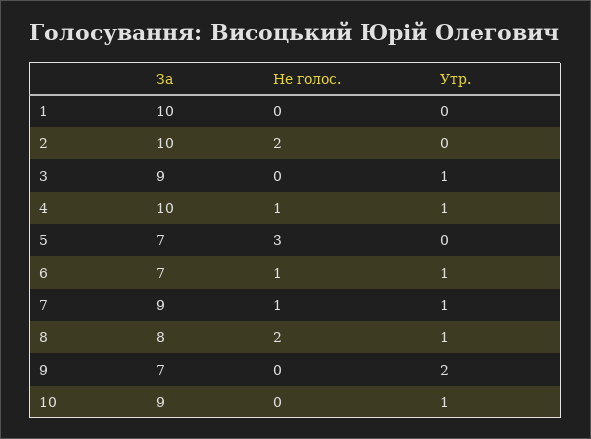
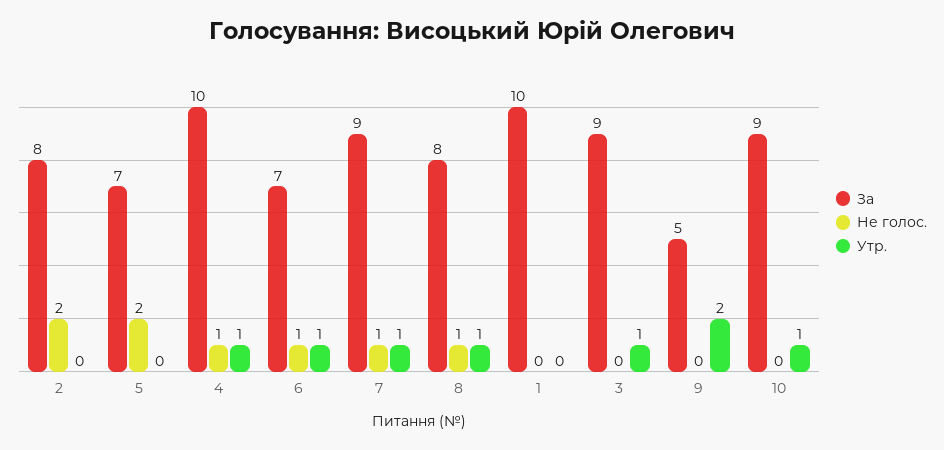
За, 2: 10 -> 8
Не голос., 5: 3 -> 2
Не голос., 8: 2 -> 1
За, 9: 7 -> 5

